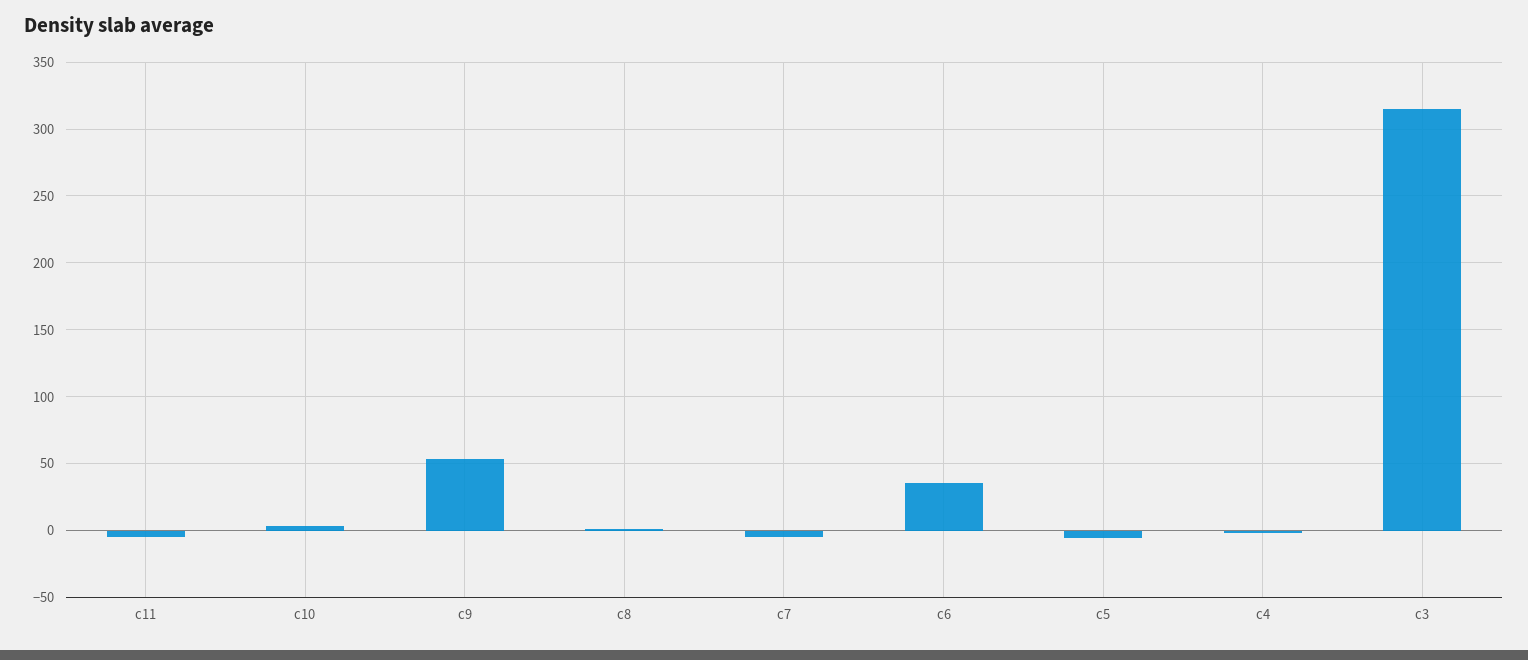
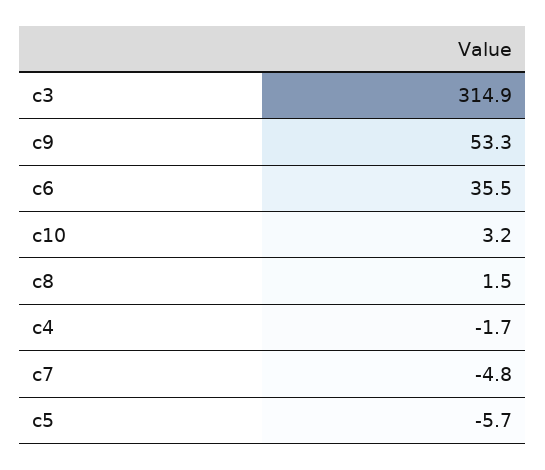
c11: -5 -> none

